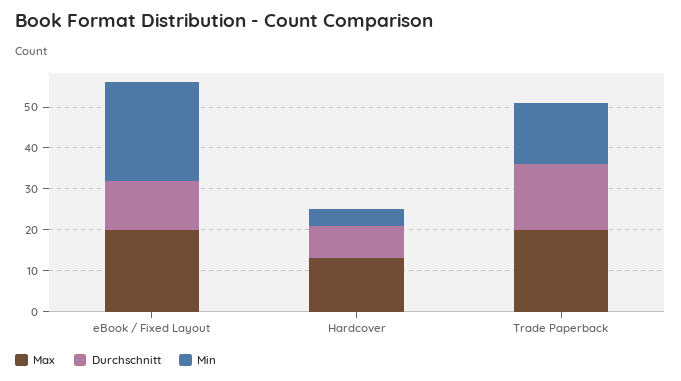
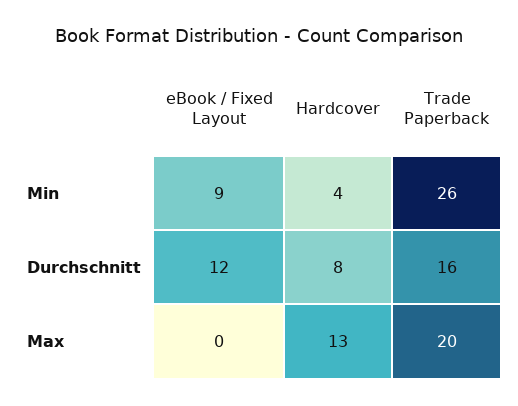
Max, eBook / Fixed Layout: 20 -> 0
Min, eBook / Fixed Layout: 25 -> 9
Min, Trade Paperback: 15 -> 26

